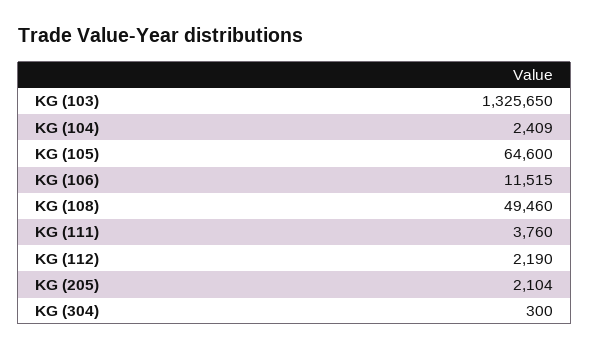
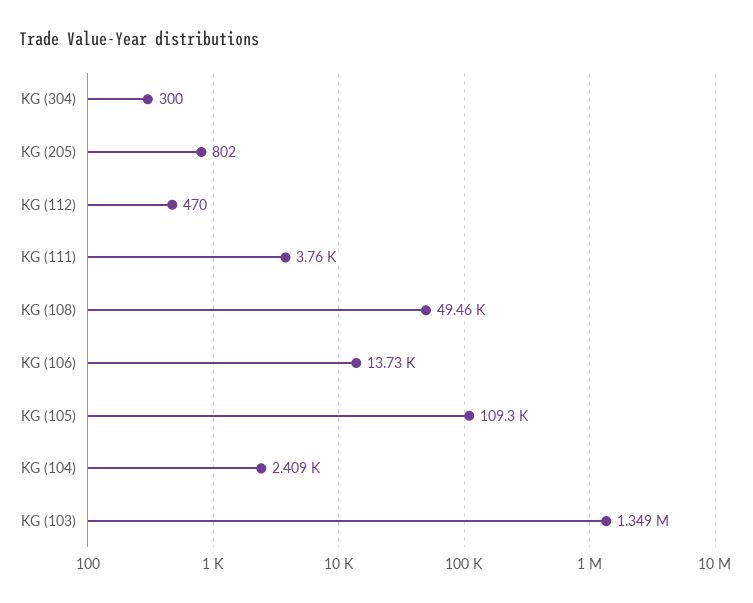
KG (103): 1325650 -> 1349000
KG (105): 64600 -> 109300
KG (106): 11515 -> 13730
KG (112): 2190 -> 470
KG (205): 2104 -> 802

